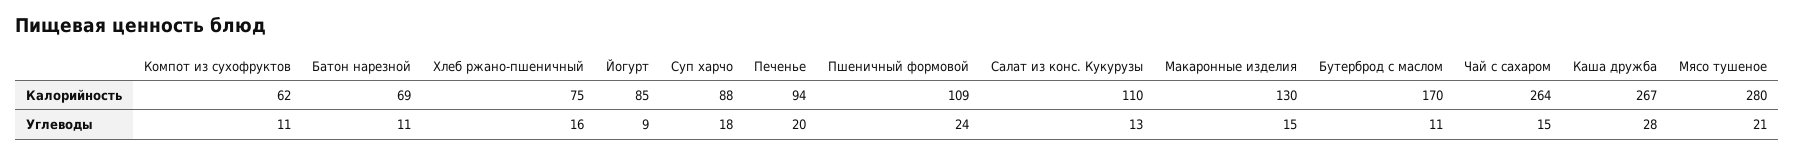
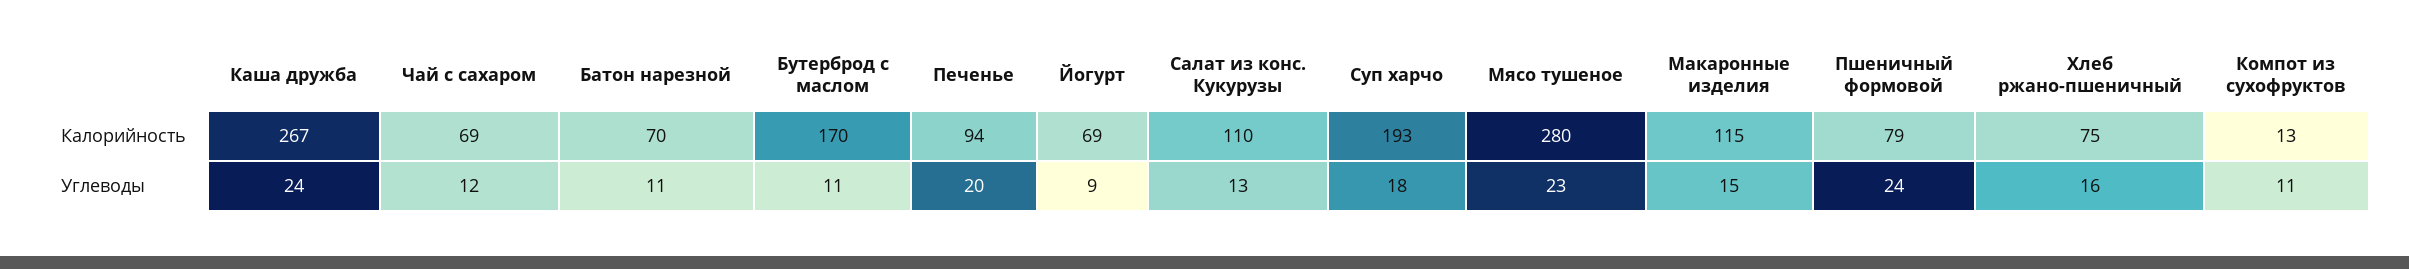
Компот из сухофруктов, Калорийность: 62 -> 13
Батон нарезной, Калорийность: 69 -> 70
Йогурт, Калорийность: 85 -> 69
Суп харчо, Калорийность: 88 -> 193
Пшеничный формовой, Калорийность: 109 -> 79
Макаронные изделия, Калорийность: 130 -> 115
Чай с сахаром, Калорийность: 264 -> 69
Чай с сахаром, Углеводы: 15 -> 12
Каша дружба, Углеводы: 28 -> 24
Мясо тушеное, Углеводы: 21 -> 23

